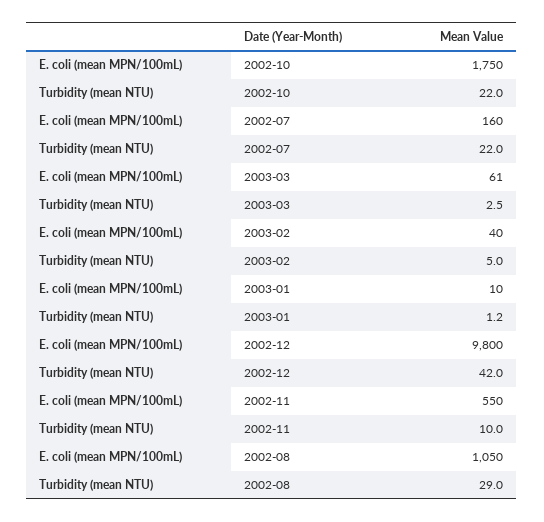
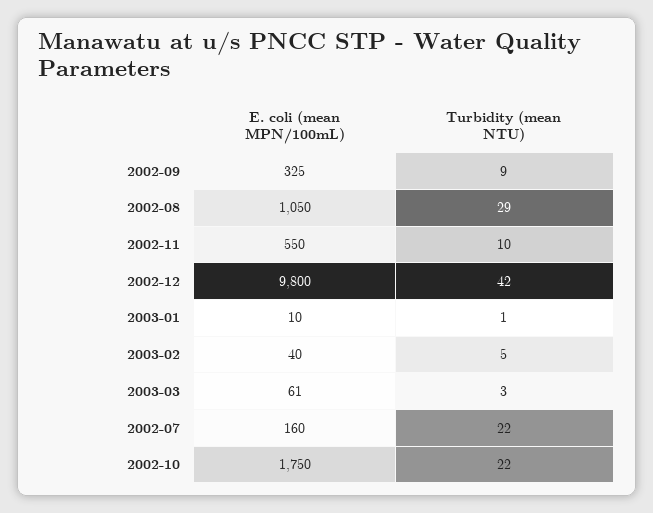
E. coli (mean MPN/100mL), 2002-09: none -> 325
Turbidity (mean NTU), 2002-09: none -> 9

